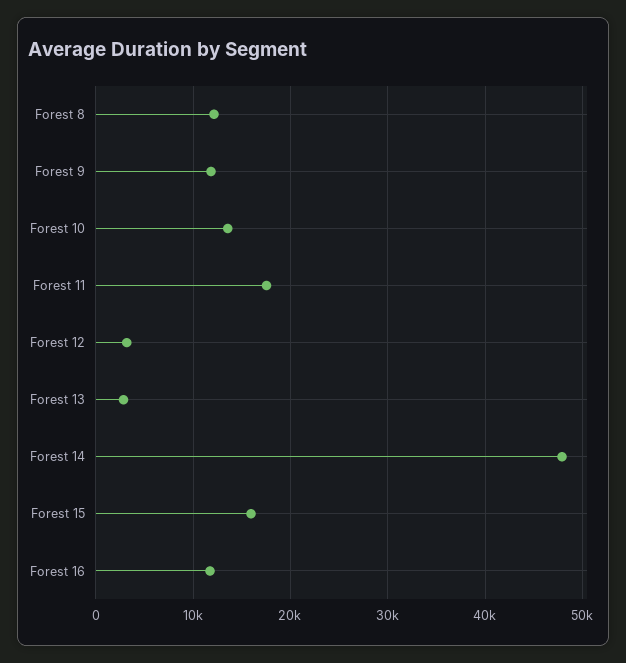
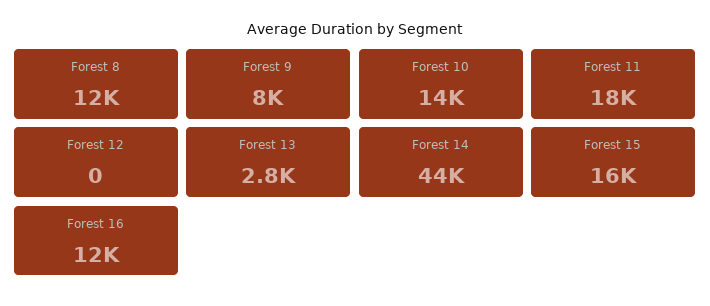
Forest 9: 12000 -> 8000
Forest 12: 3000 -> 0
Forest 14: 48000 -> 44000

